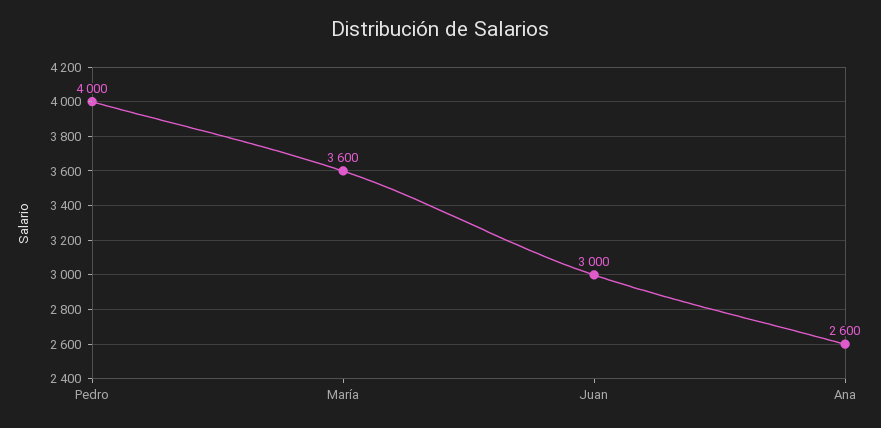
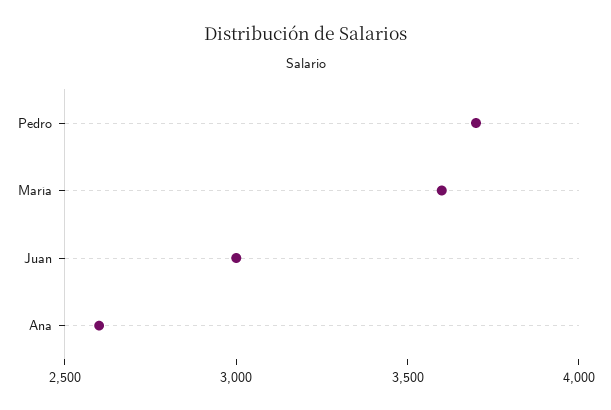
Pedro: 4000 -> 3700

